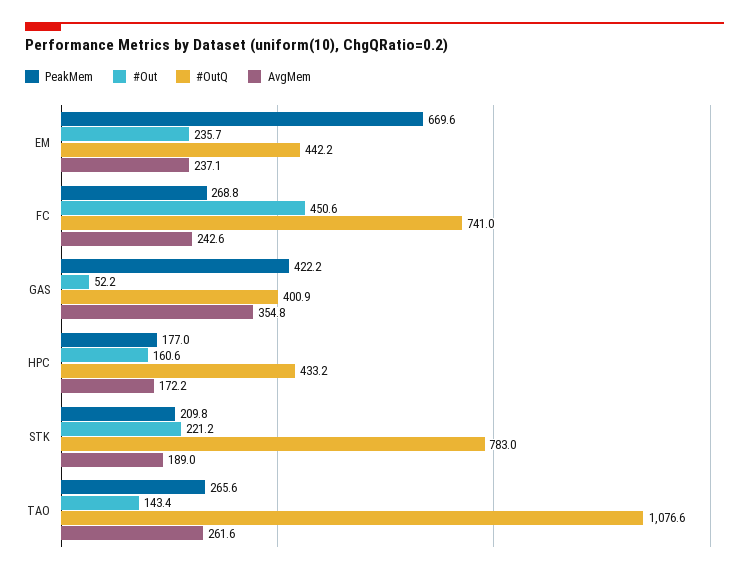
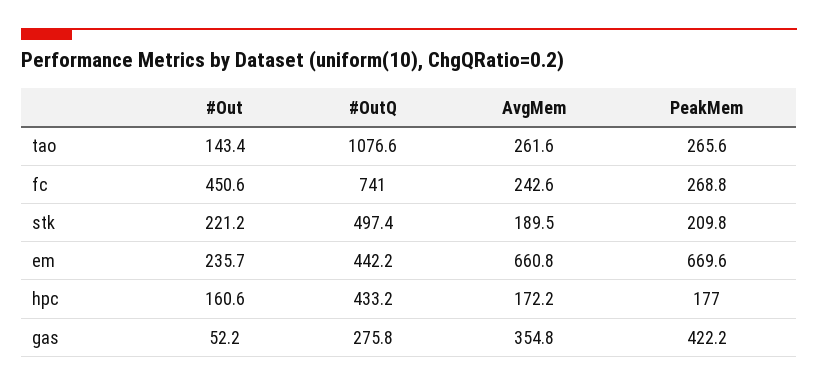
AvgMem, EM: 237.1 -> 660.8
#OutQ, GAS: 400.9 -> 275.8
#OutQ, STK: 783 -> 497.4
AvgMem, STK: 189 -> 189.5

